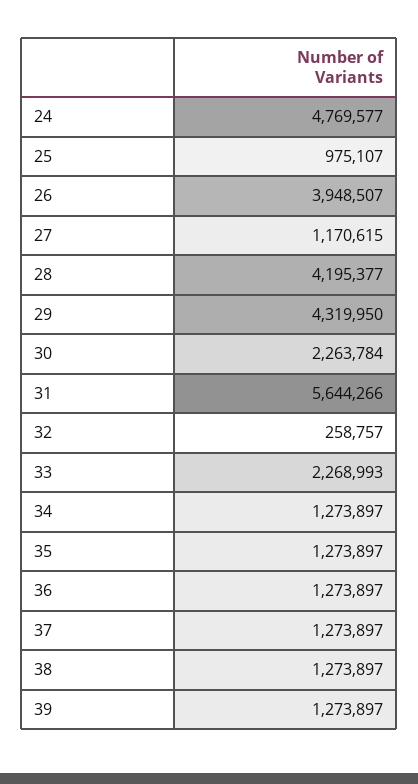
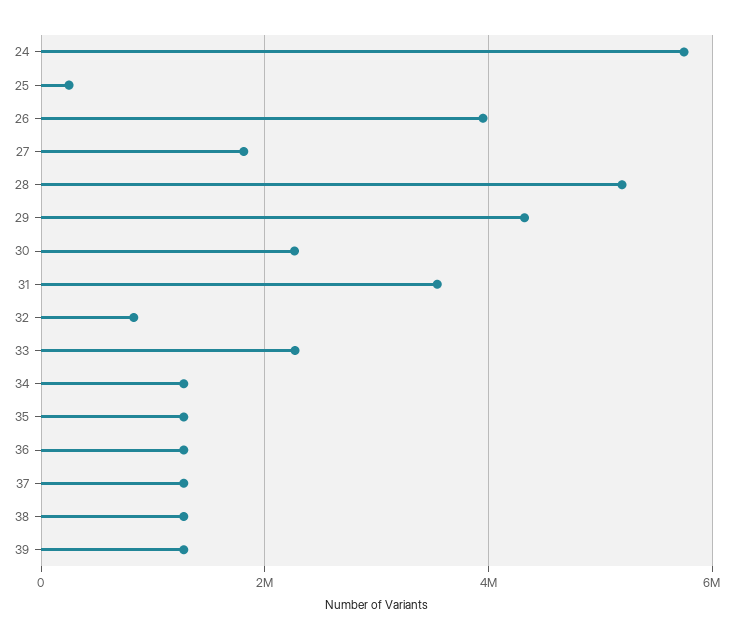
24: 4769577 -> 5800000
25: 975107 -> 200000
27: 1170615 -> 1800000
28: 4195377 -> 5200000
31: 5644266 -> 3600000
32: 258757 -> 800000

